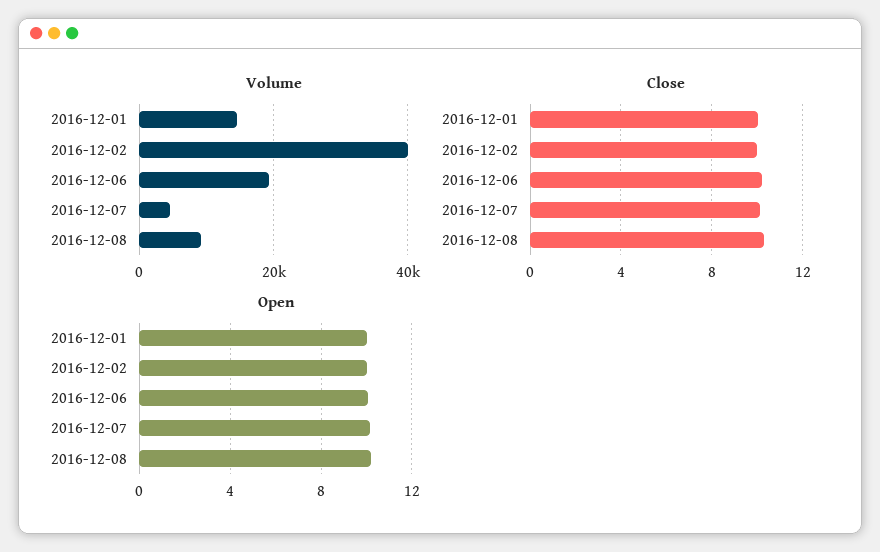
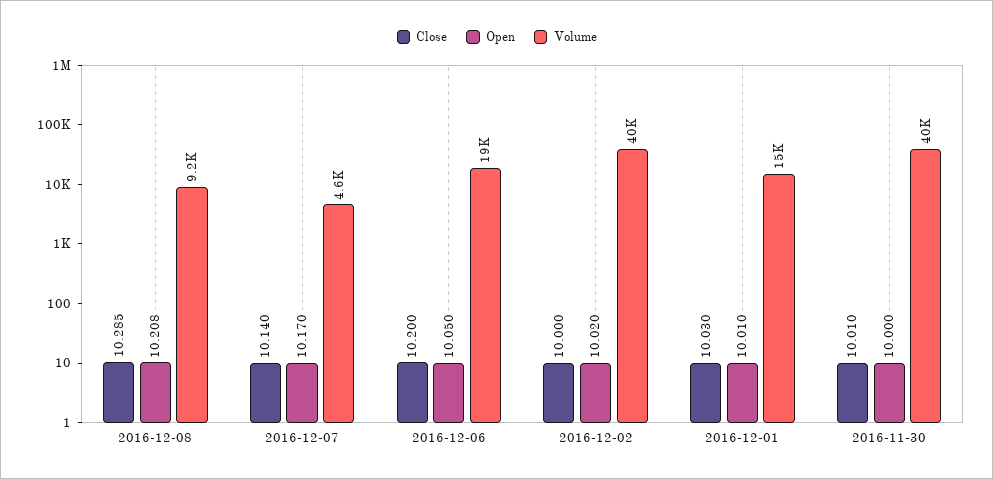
Close, 2016-11-30: none -> 10.01
Open, 2016-11-30: none -> 10
Volume, 2016-11-30: none -> 40000

